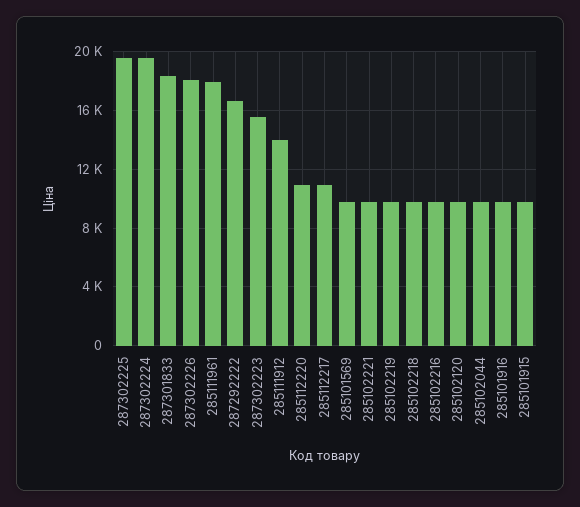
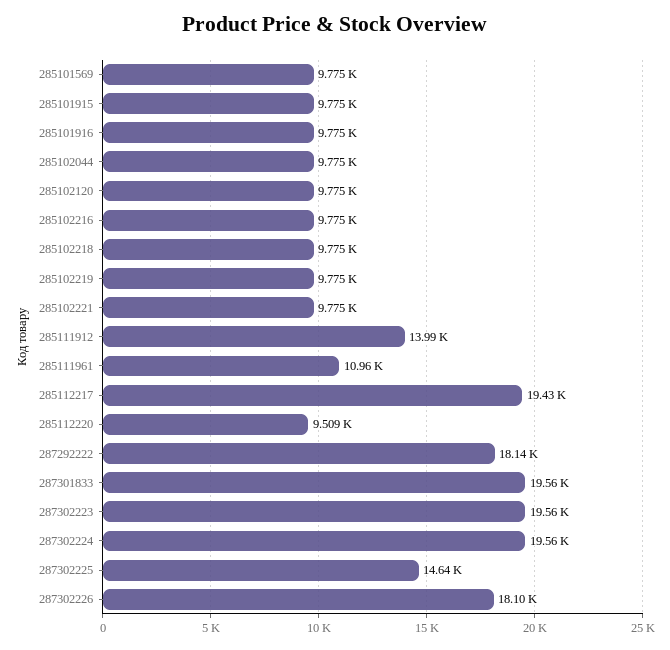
287302225: 19500 -> 14640
287301833: 18500 -> 19560
285111961: 18000 -> 10960
287292222: 16500 -> 18140
287302223: 15500 -> 19560
285112220: 11000 -> 9509
285112217: 11000 -> 19430

